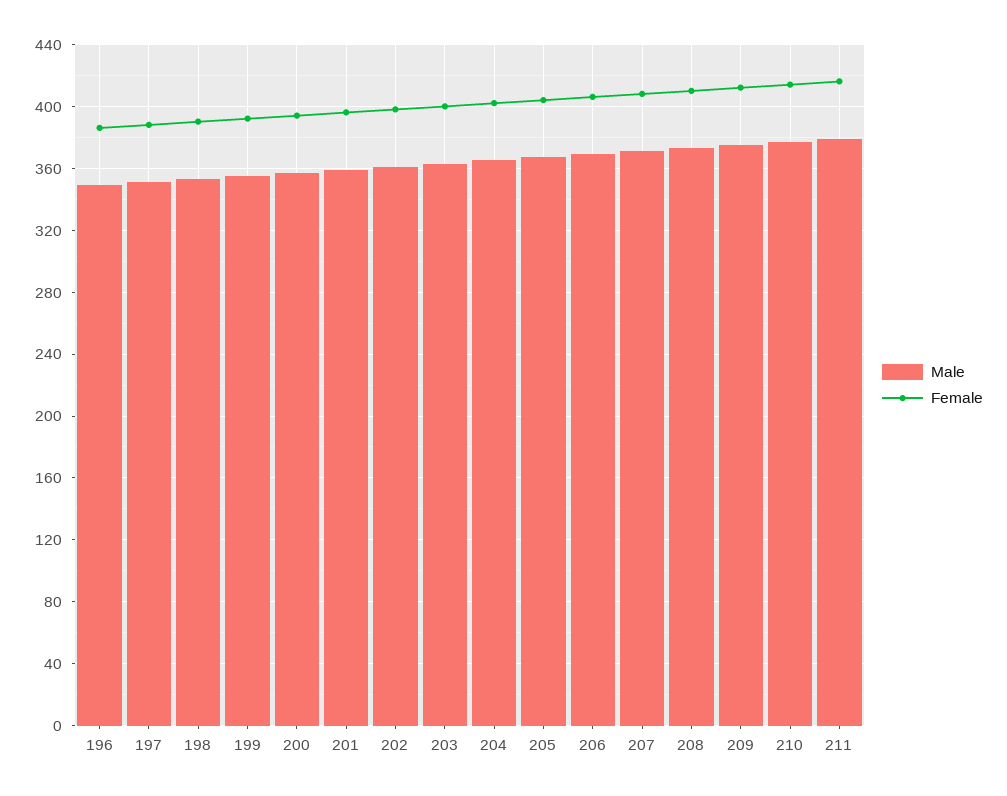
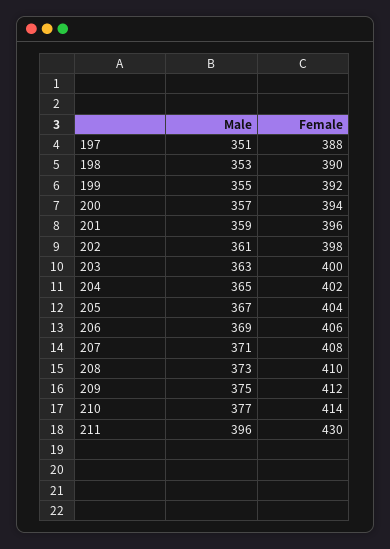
Male, 196: 350 -> none
Female, 196: 385 -> none
Male, 211: 380 -> 396
Female, 211: 415 -> 430

